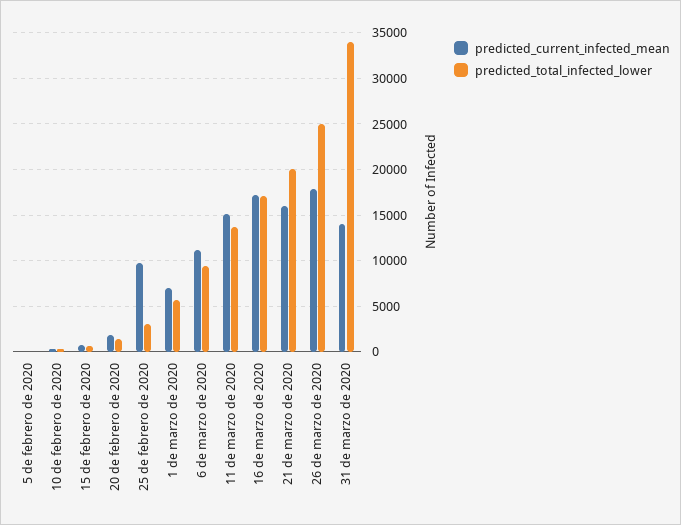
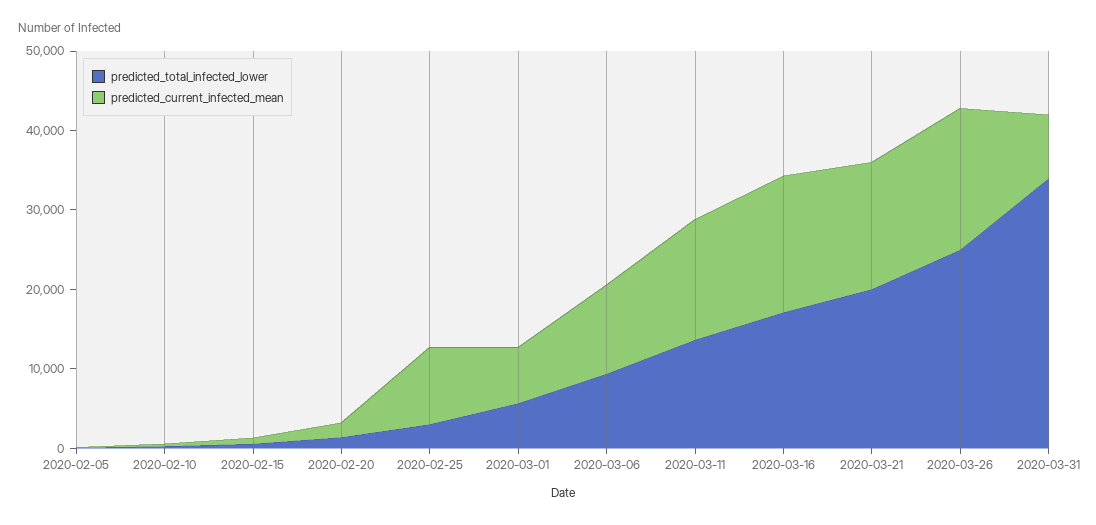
predicted_current_infected_mean, 31 de marzo de 2020: 14000 -> 8000

